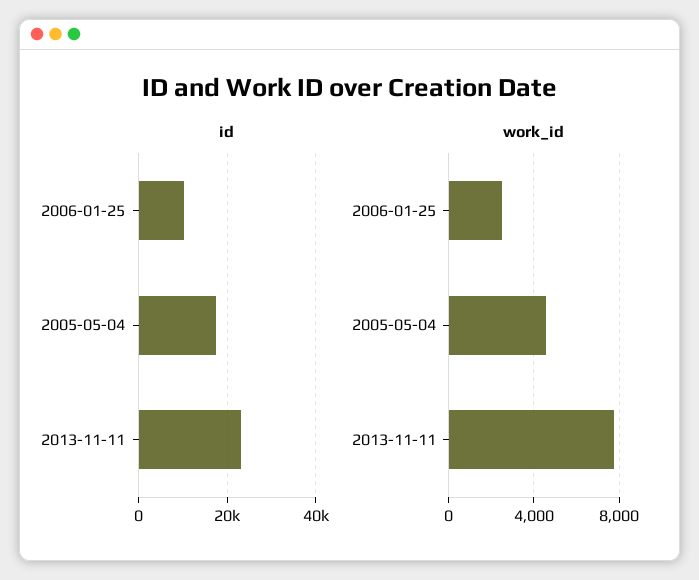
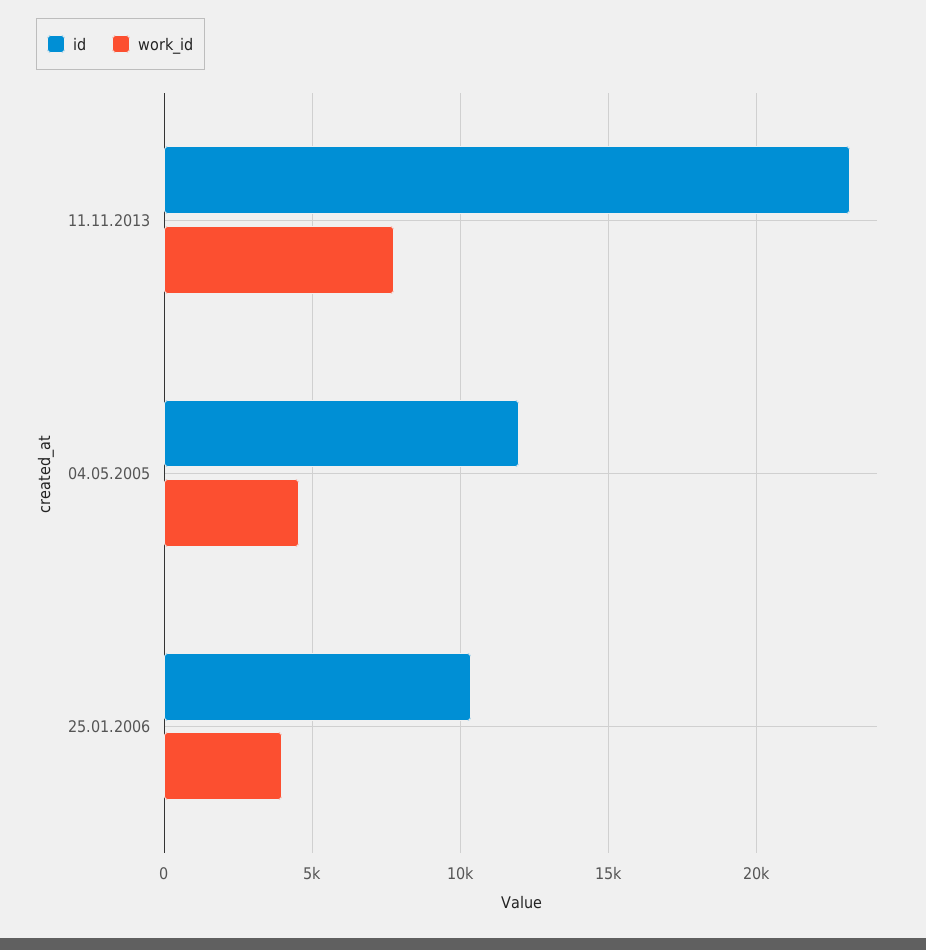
id, 2005-05-04: 18000 -> 12000
work_id, 2006-01-25: 2500 -> 4000

